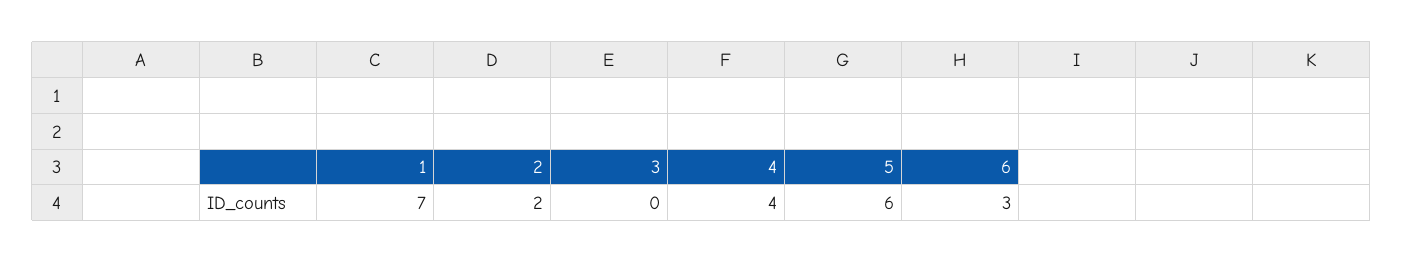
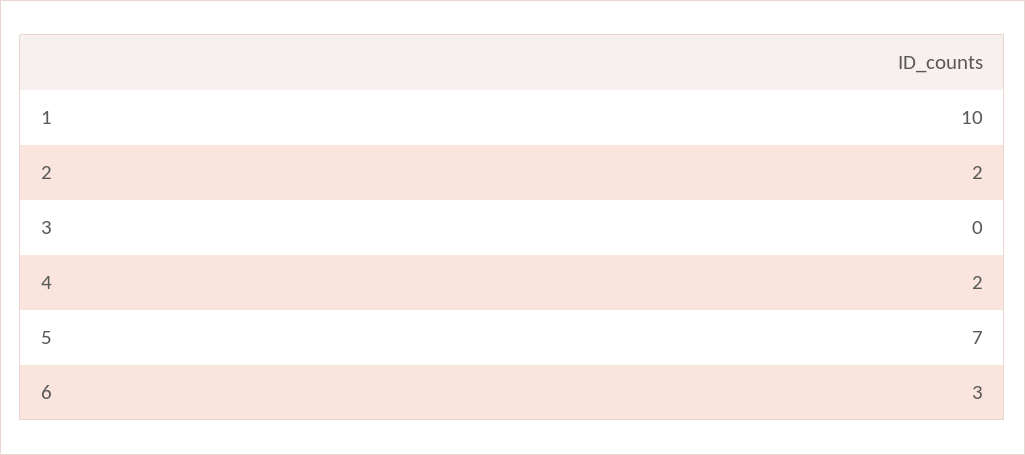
1: 7 -> 10
4: 4 -> 2
5: 6 -> 7

